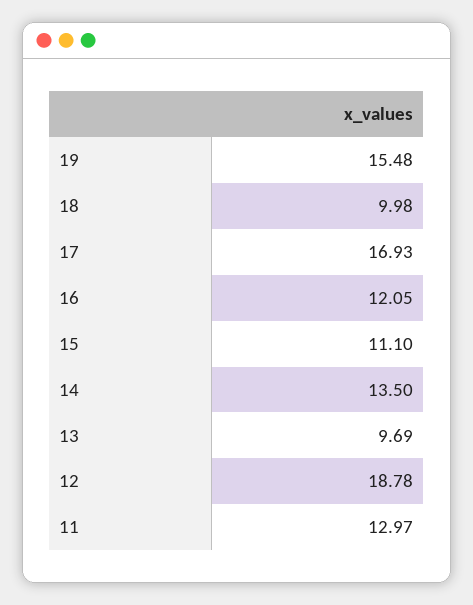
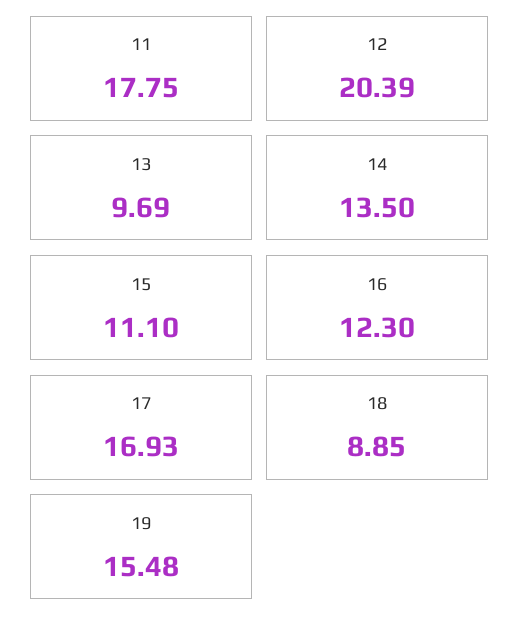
18: 9.98 -> 8.85
16: 12.05 -> 12.3
12: 18.78 -> 20.39
11: 12.97 -> 17.75

